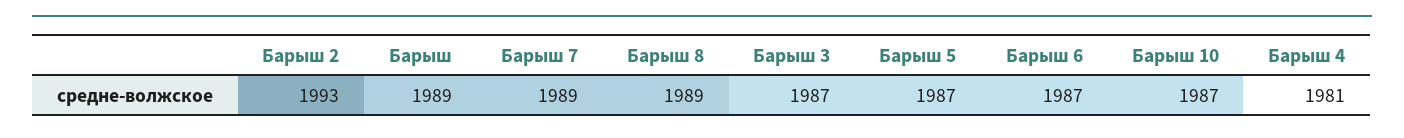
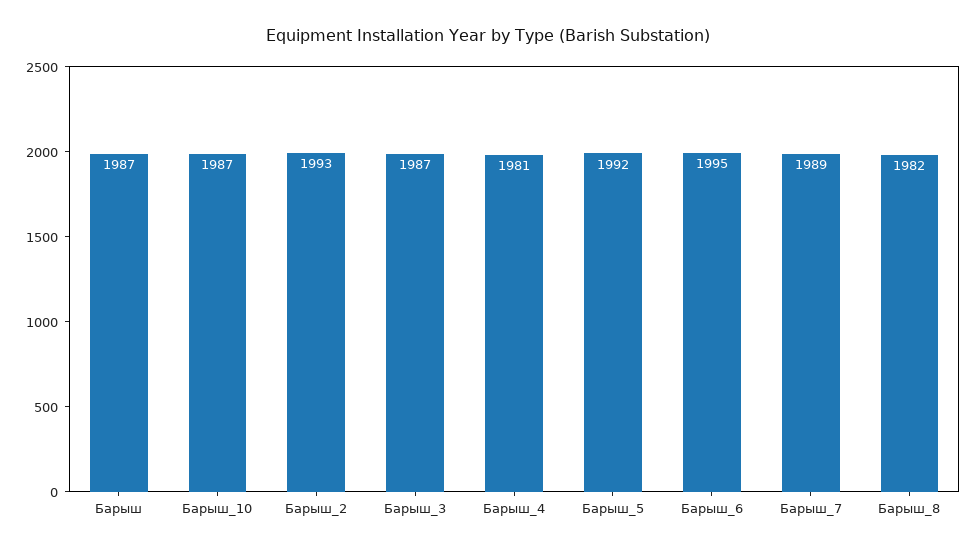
Барыш: 1989 -> 1987
Барыш 8: 1989 -> 1982
Барыш 5: 1987 -> 1992
Барыш 6: 1987 -> 1995

